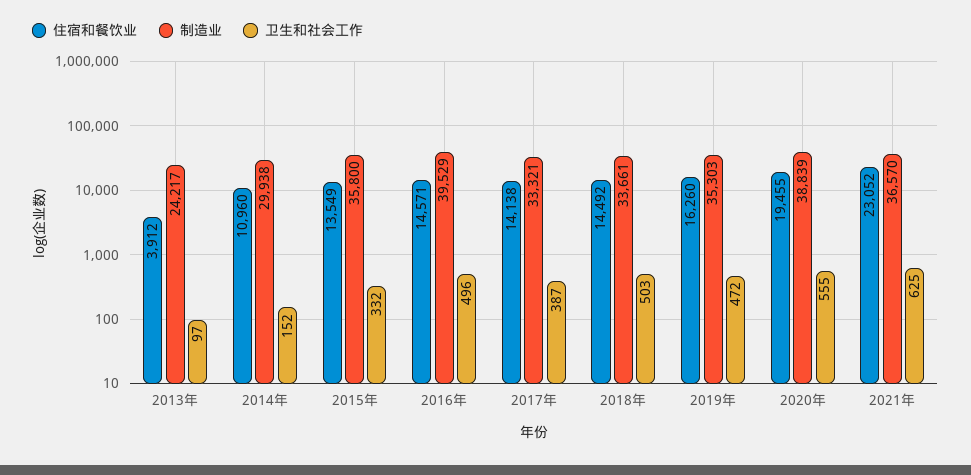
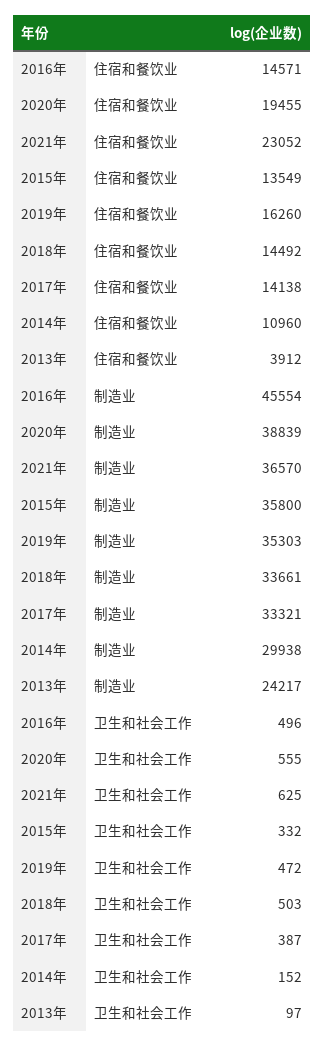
制造业, 2016年: 39529 -> 45554

